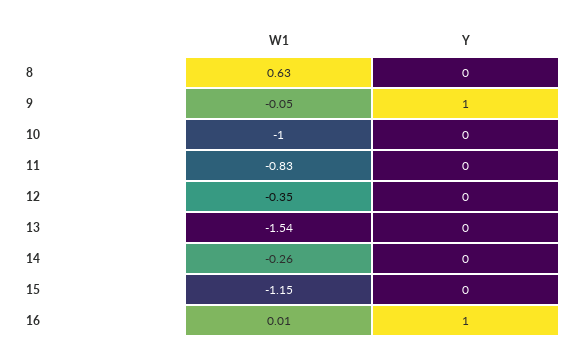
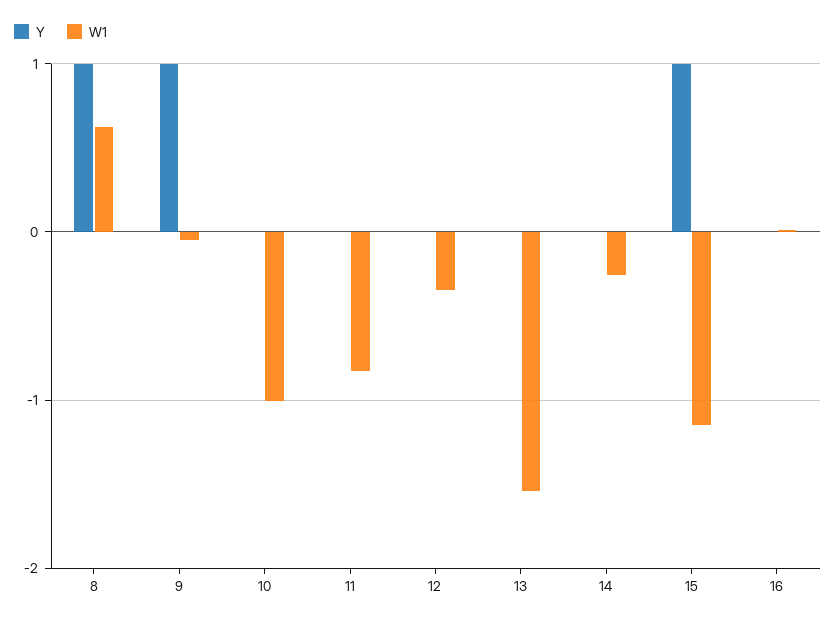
Y, 8: 0 -> 1
Y, 15: 0 -> 1
Y, 16: 1 -> 0

